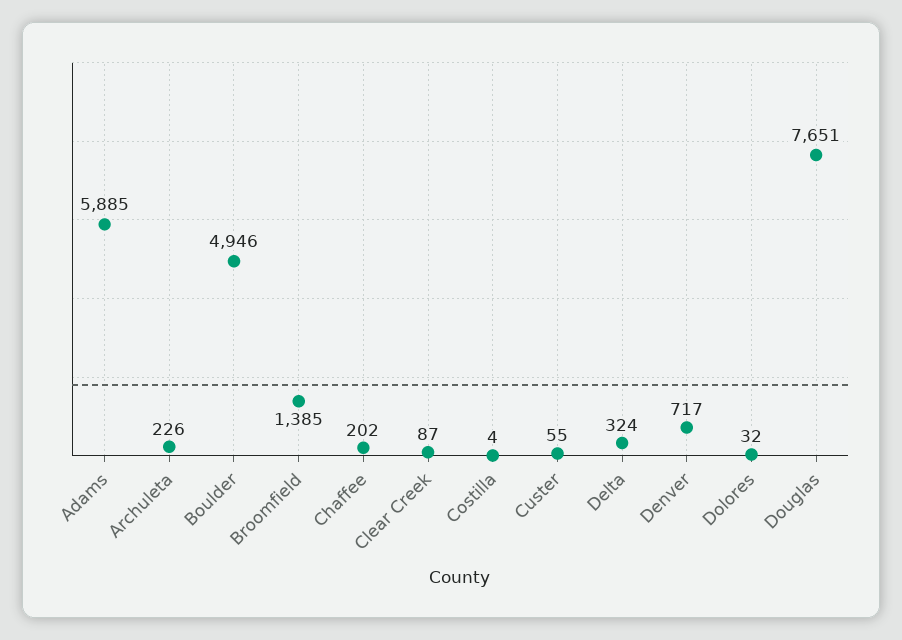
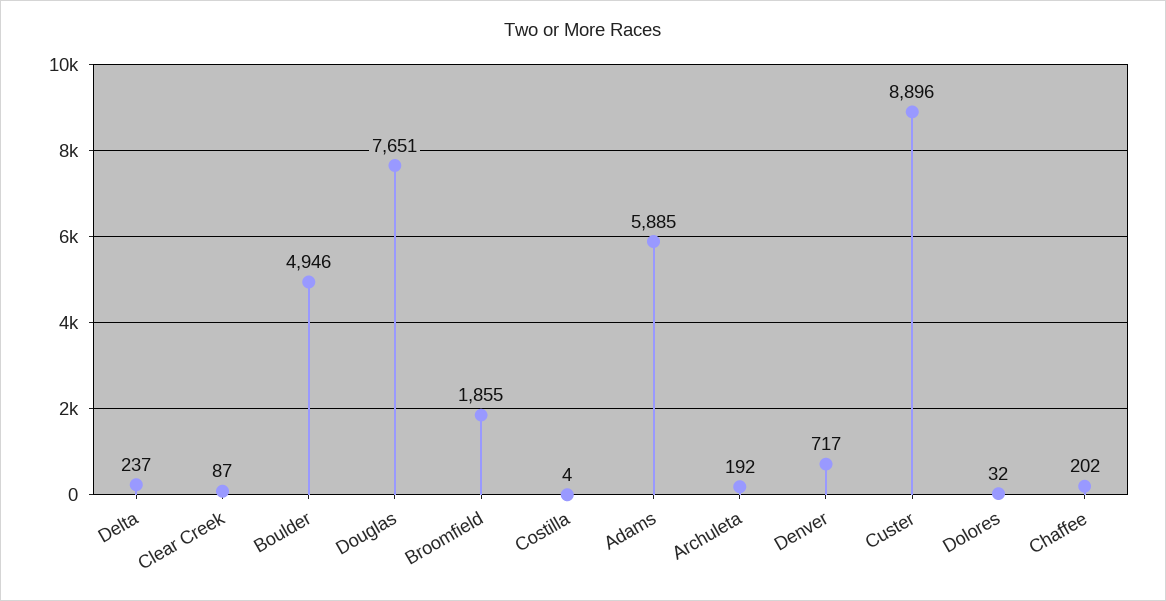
Archuleta: 226 -> 192
Broomfield: 1385 -> 1855
Custer: 55 -> 8896
Delta: 324 -> 237

